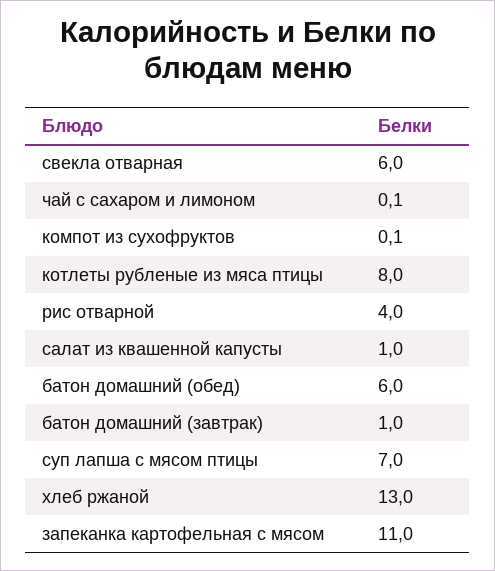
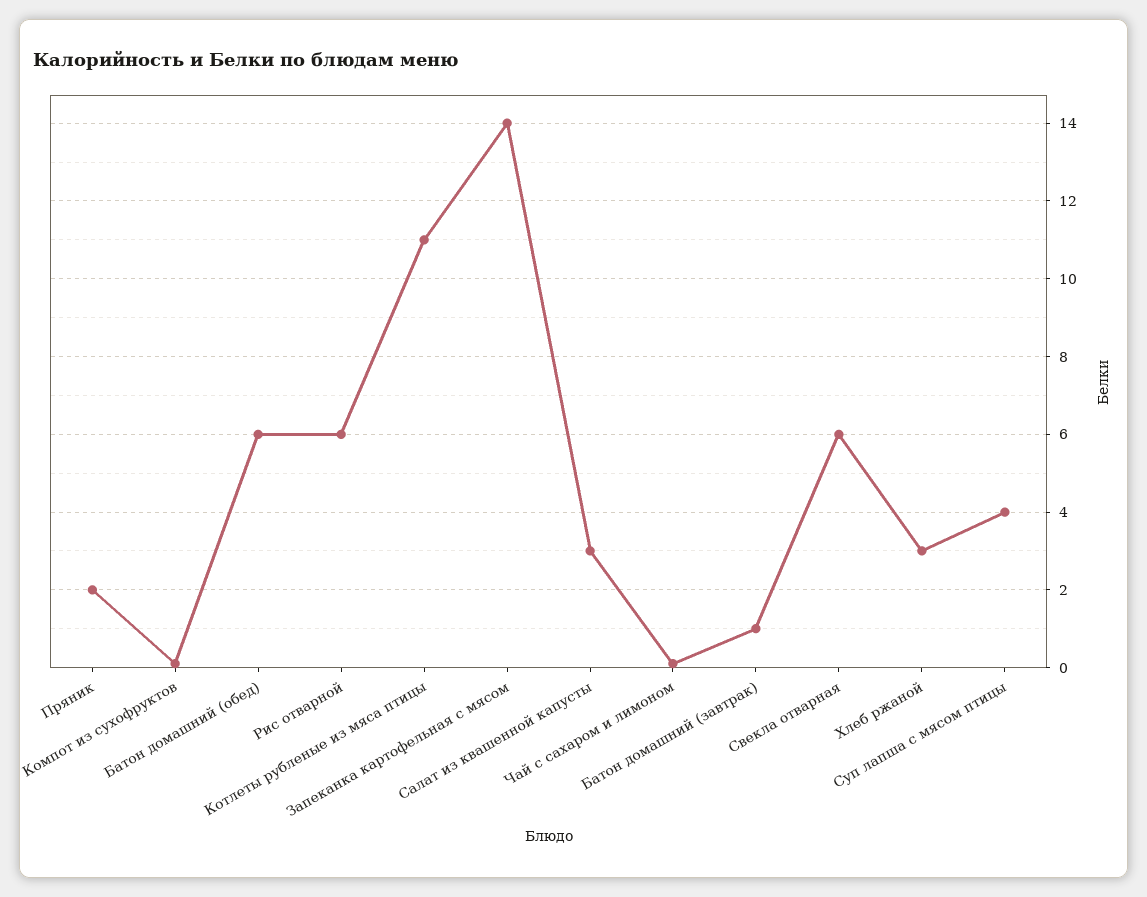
котлеты рубленые из мяса птицы: 8 -> 11
рис отварной: 4 -> 6
салат из квашенной капусты: 1 -> 3
суп лапша с мясом птицы: 7 -> 4
хлеб ржаной: 13 -> 3
запеканка картофельная с мясом: 11 -> 14
Пряник: none -> 2

